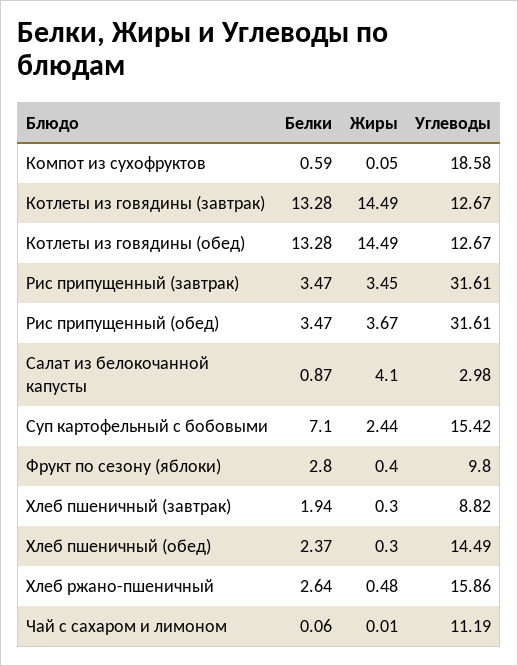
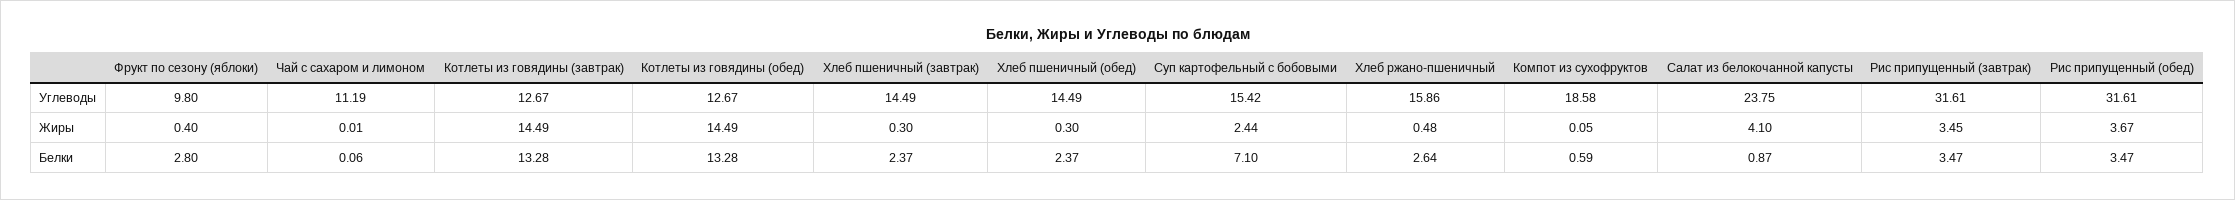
Углеводы, Салат из белокочанной капусты: 2.98 -> 23.75
Белки, Хлеб пшеничный (завтрак): 1.94 -> 2.37
Углеводы, Хлеб пшеничный (завтрак): 8.82 -> 14.49

